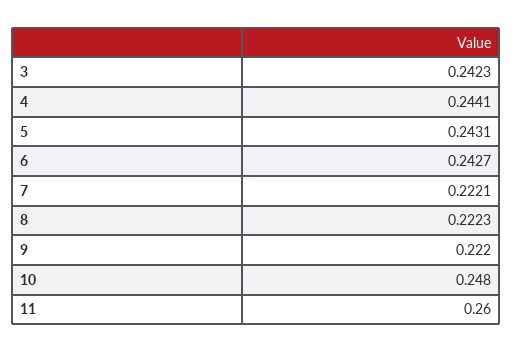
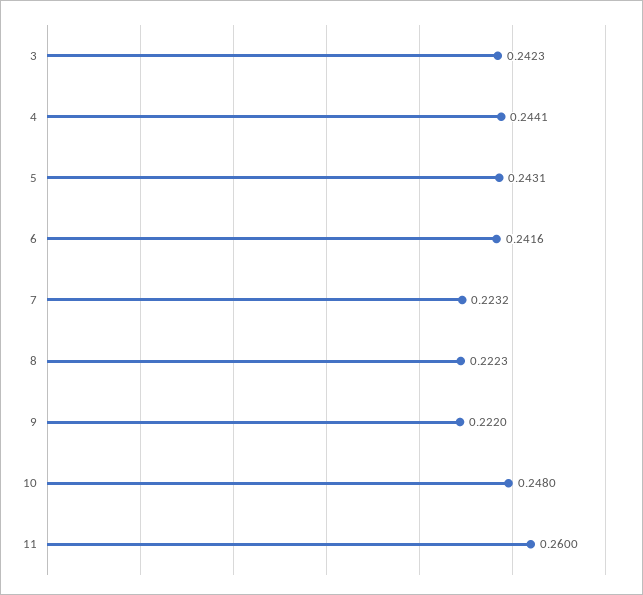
6: 0.2427 -> 0.2416
7: 0.2221 -> 0.2232

